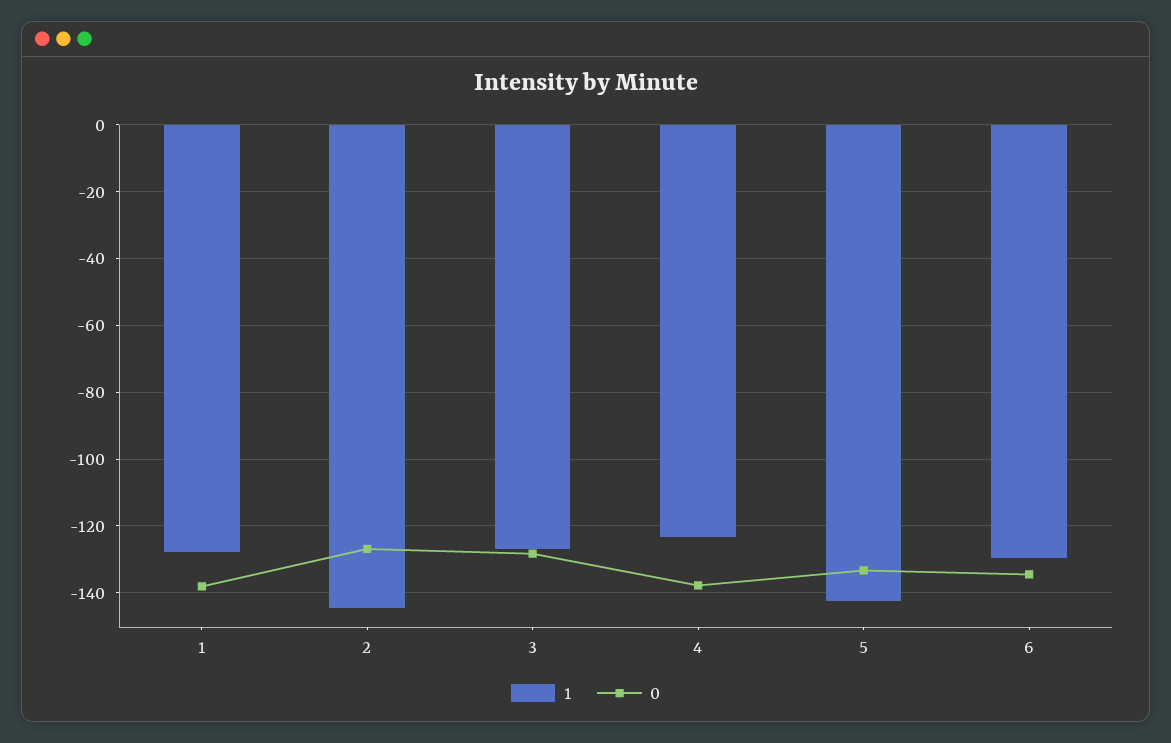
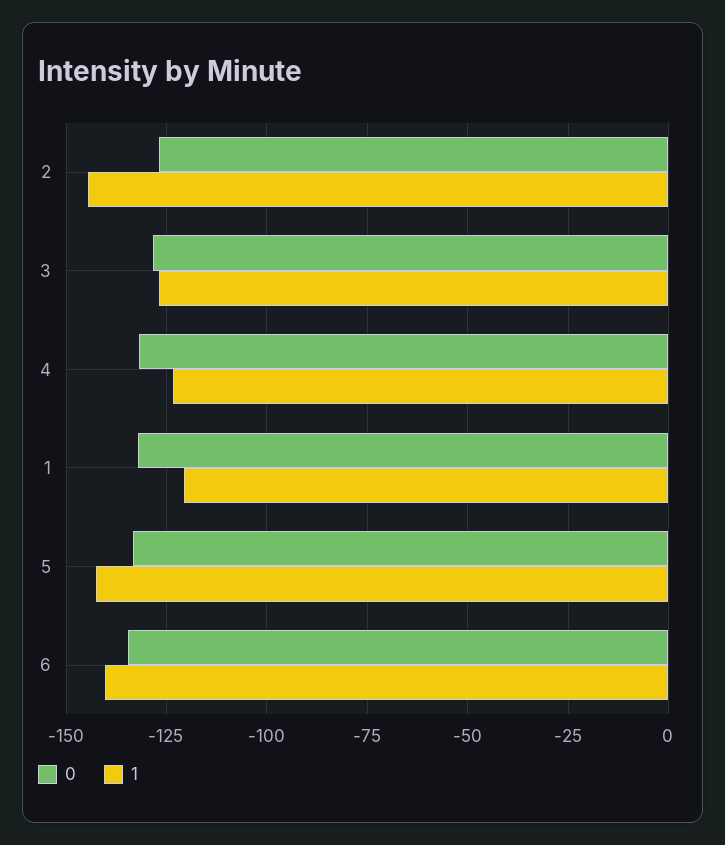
1, 1: -128 -> -120
0, 1: -138 -> -132.5
0, 4: -138 -> -132.5
1, 6: -130 -> -140

